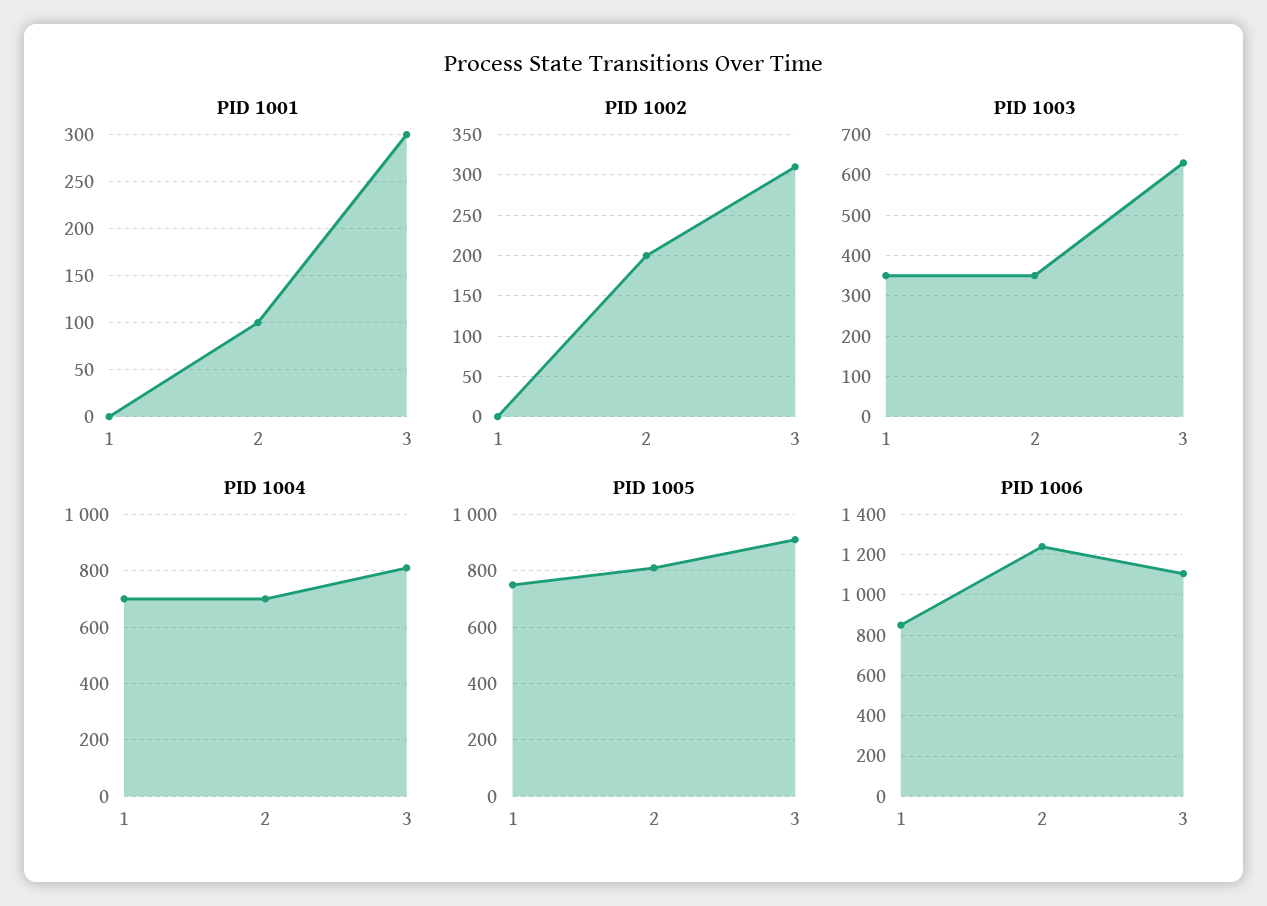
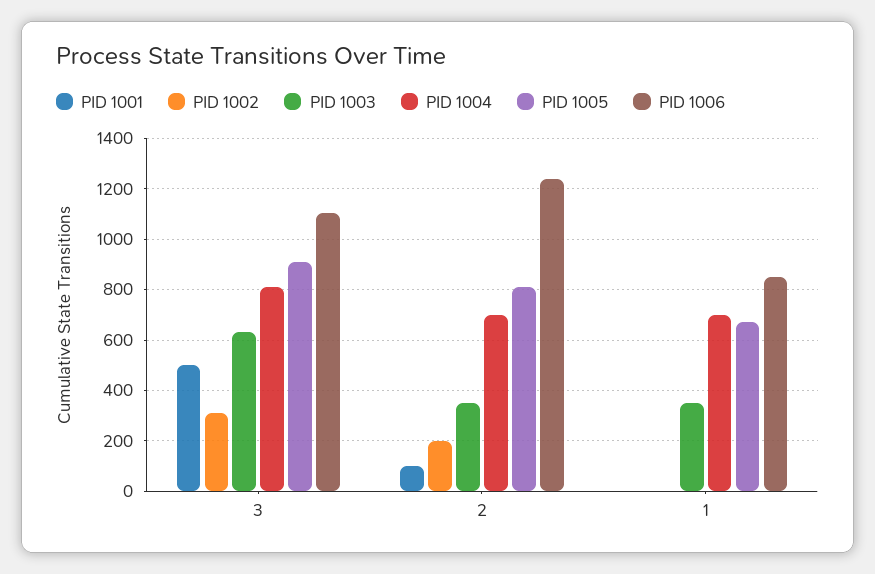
PID 1001, 3: 300 -> 500
PID 1005, 1: 750 -> 675

